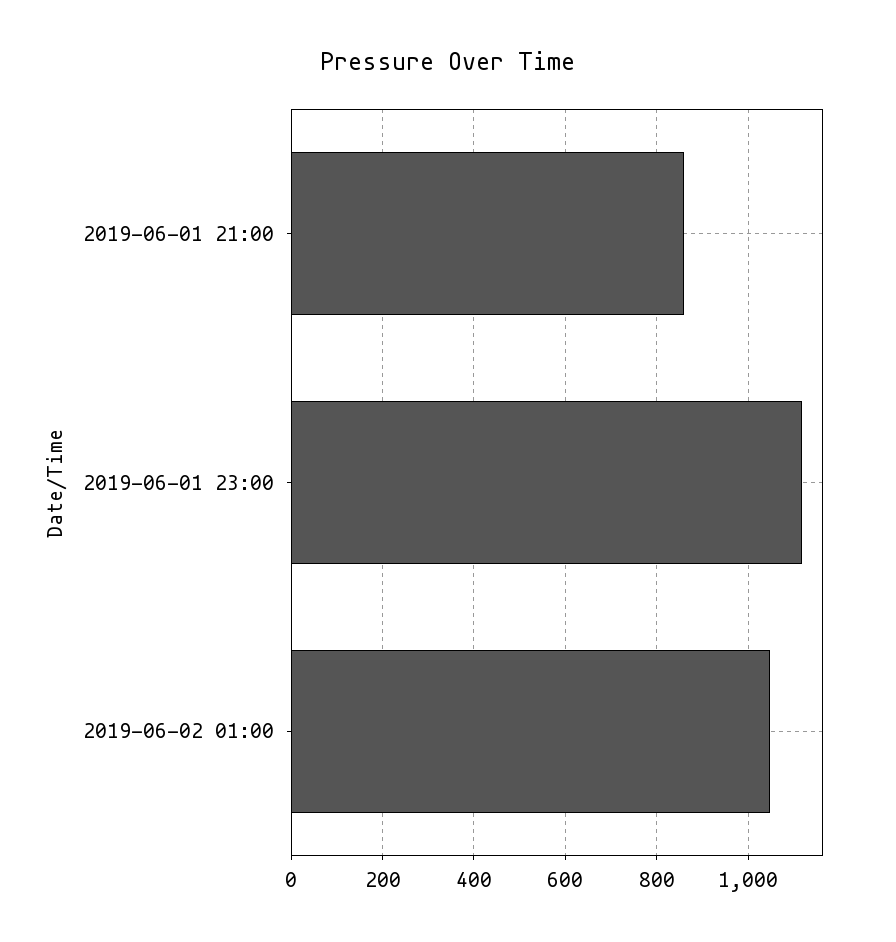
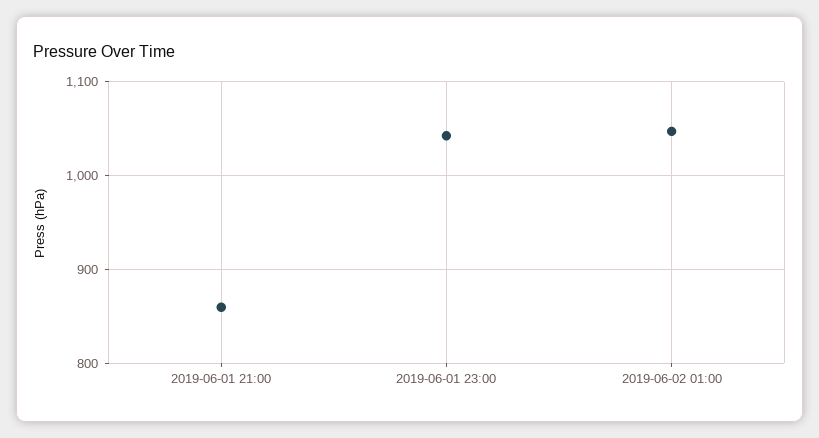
2019-06-01 23:00: 1120 -> 1040

